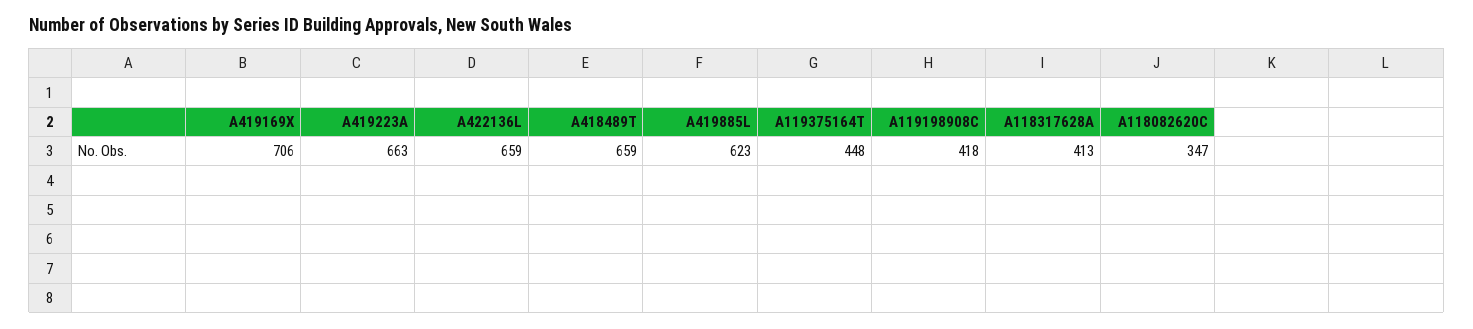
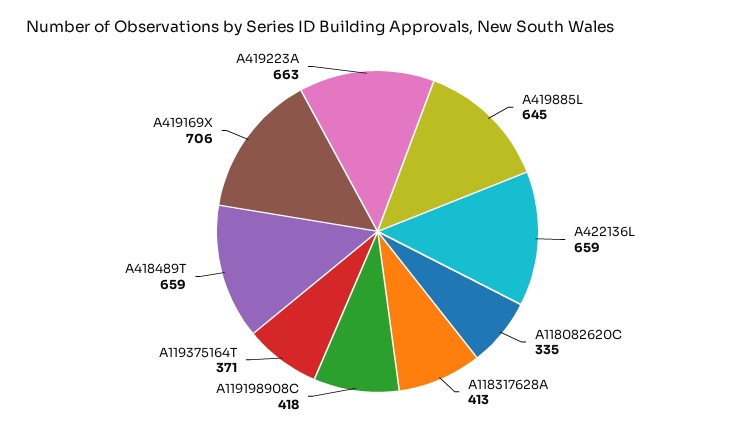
A419885L: 623 -> 645
A119375164T: 448 -> 371
A118082620C: 347 -> 335

